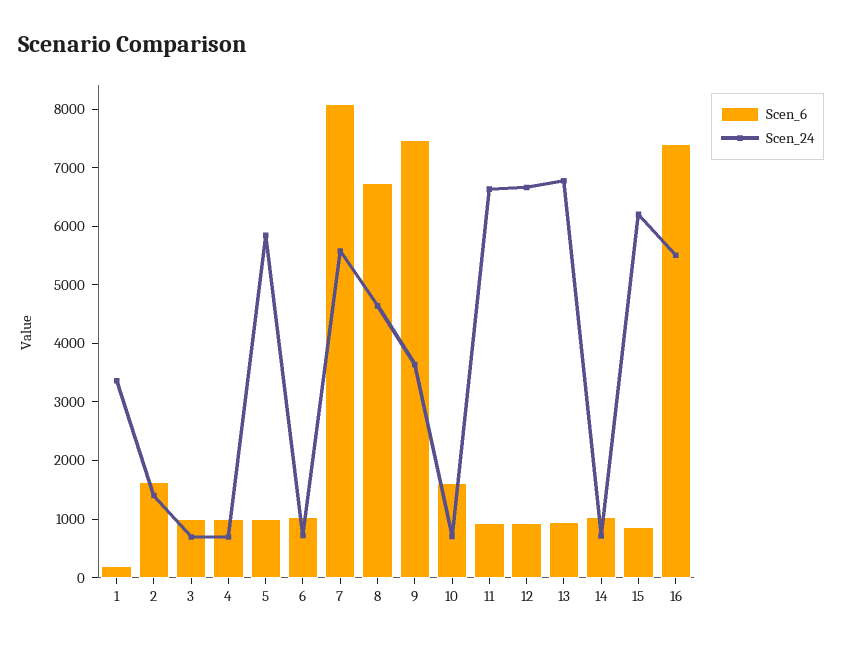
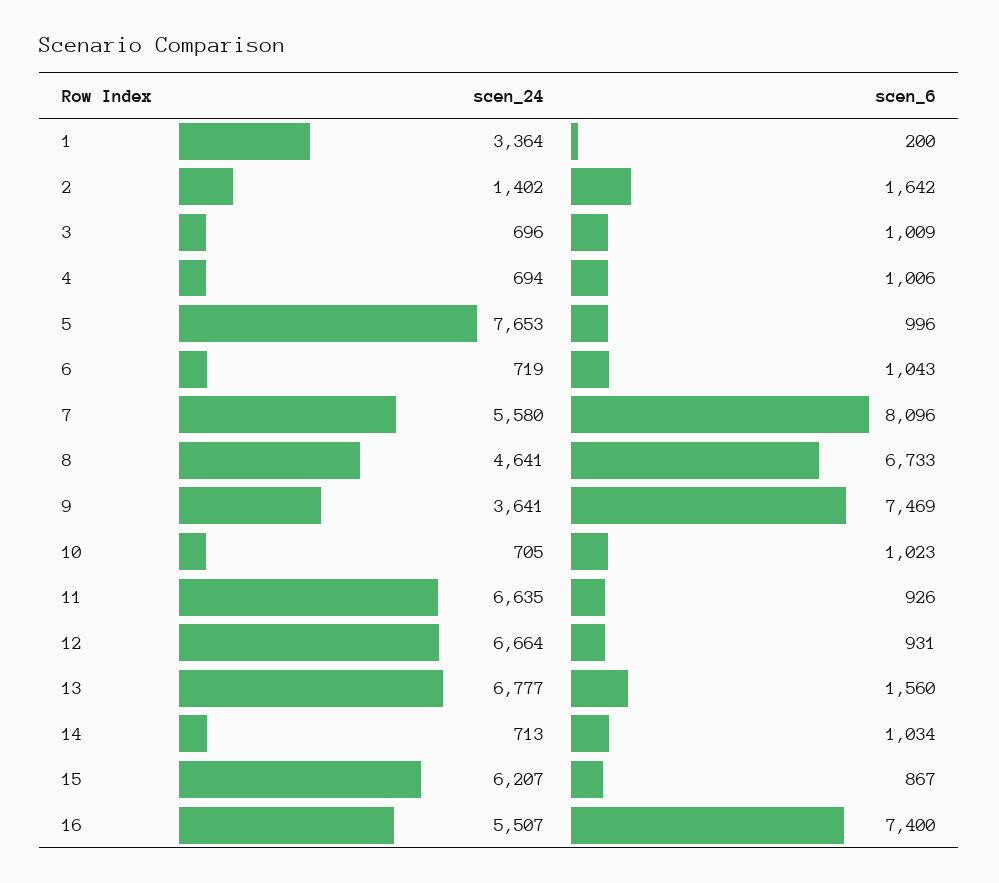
Scen_24, 5: 5800 -> 7653
Scen_6, 10: 1600 -> 1023
Scen_6, 13: 1000 -> 1560

